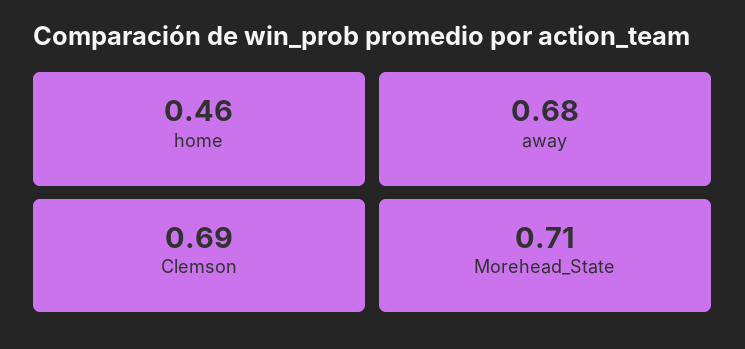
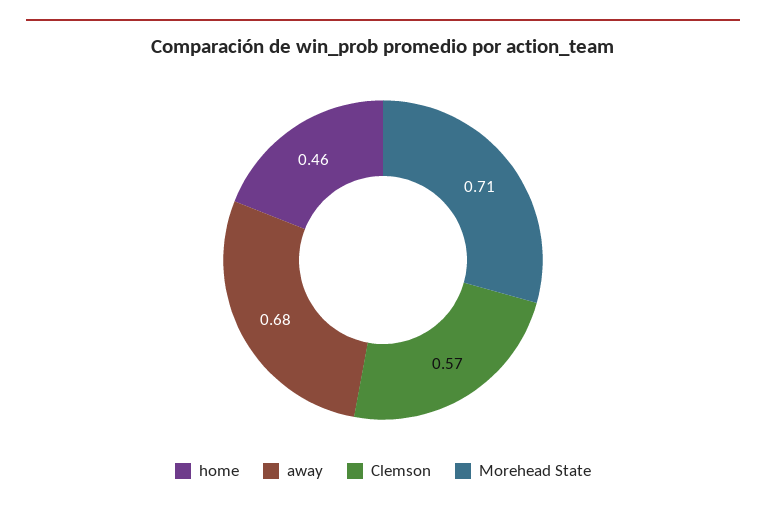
Clemson: 0.69 -> 0.57

